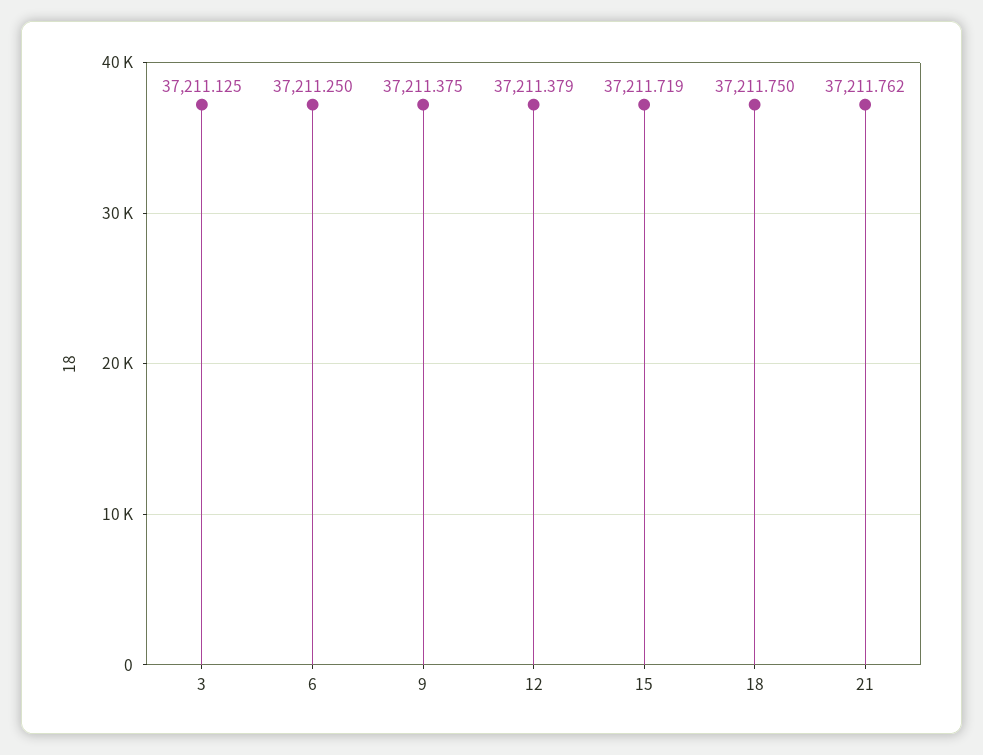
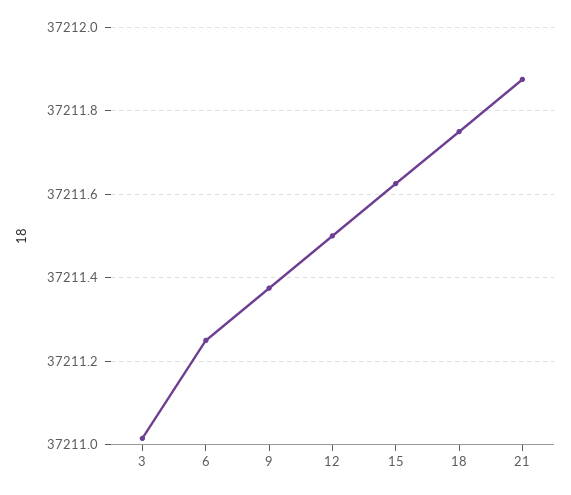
3: 37211.125 -> 37211.02
12: 37211.379 -> 37211.5
15: 37211.719 -> 37211.62
21: 37211.762 -> 37211.88

